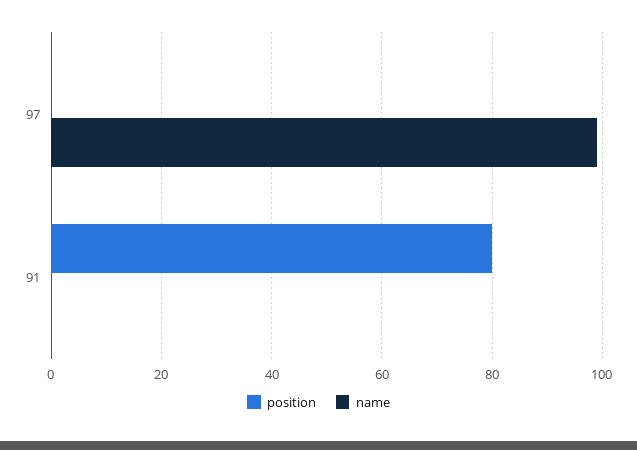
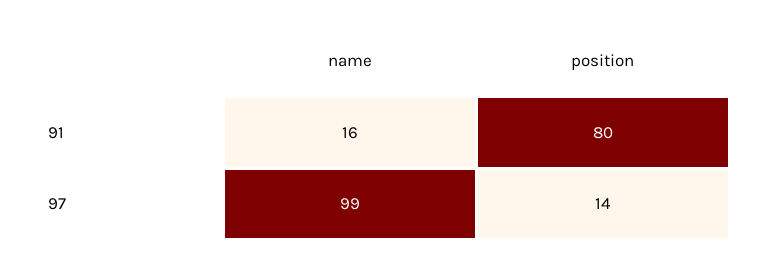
position, 97: 0 -> 14
name, 91: 0 -> 16

